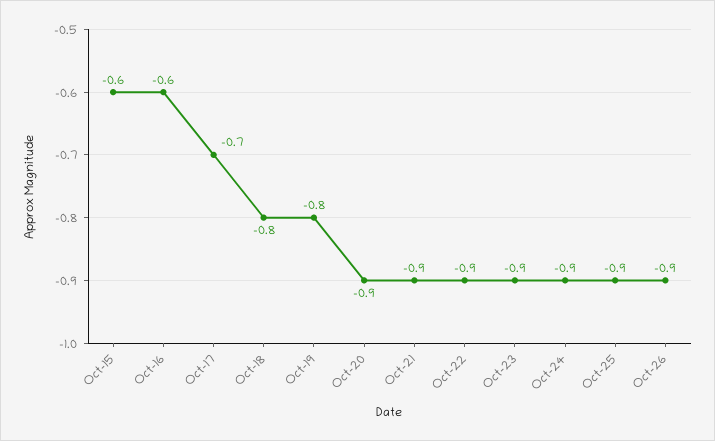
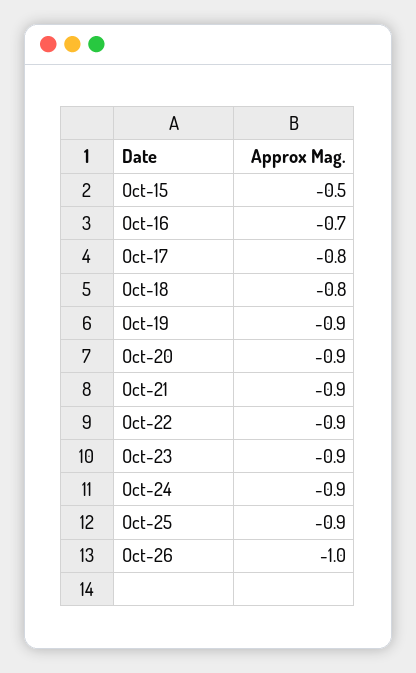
Oct-15: -0.6 -> -0.5
Oct-16: -0.6 -> -0.7
Oct-17: -0.7 -> -0.8
Oct-19: -0.8 -> -0.9
Oct-26: -0.9 -> -1

